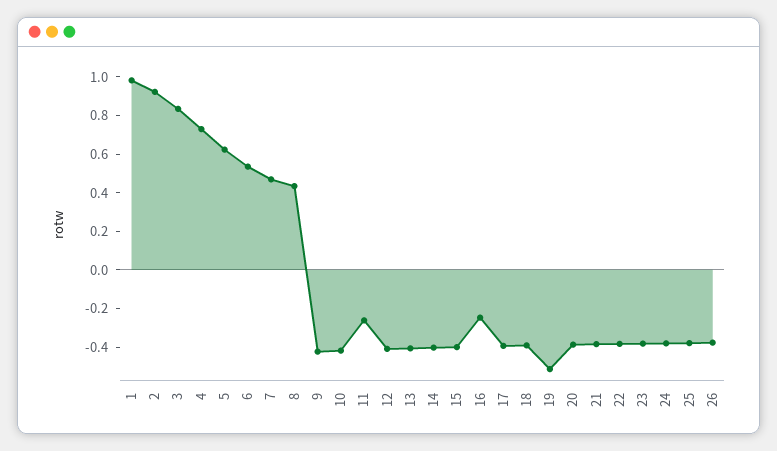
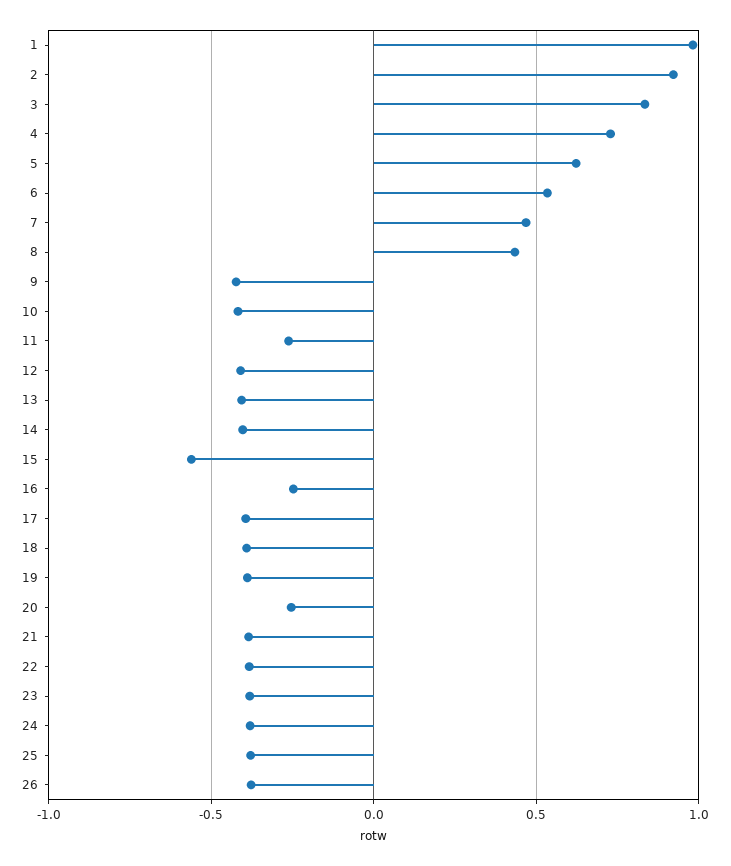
15: -0.4 -> -0.55
19: -0.5 -> -0.4
20: -0.4 -> -0.25

